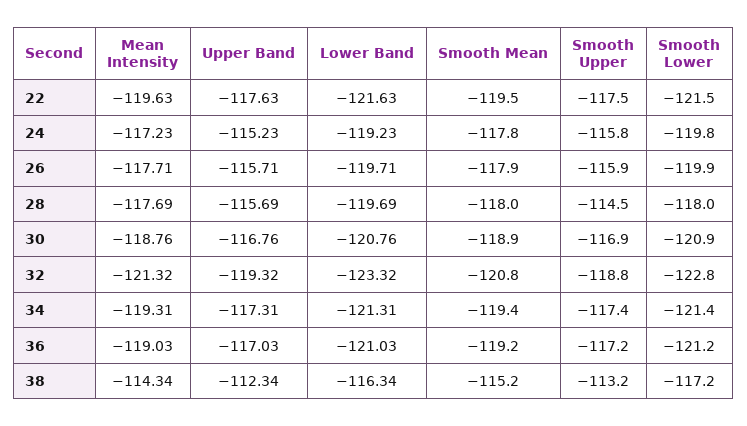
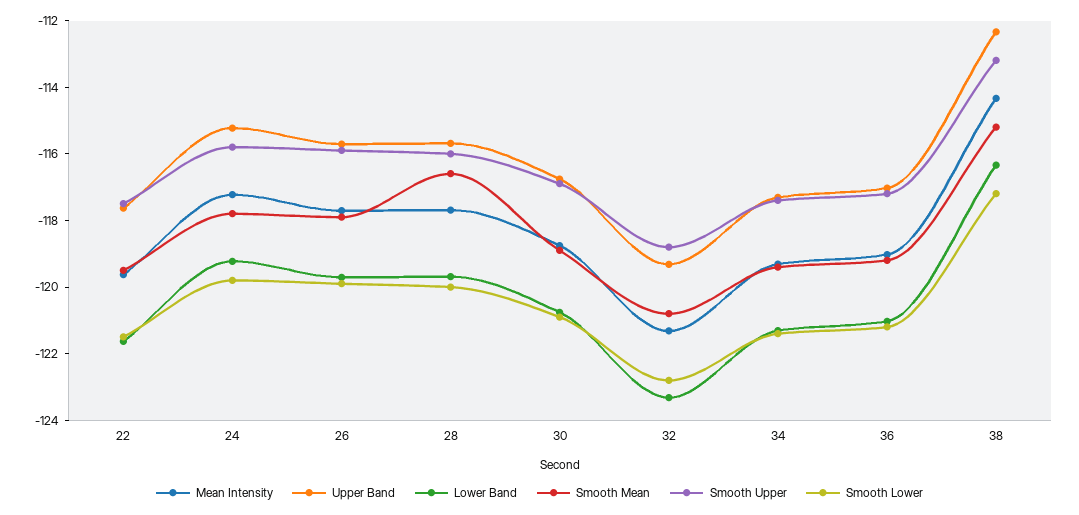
Smooth Mean, 28: -118 -> -116.5
Smooth Upper, 28: -114.5 -> -116
Smooth Lower, 28: -118 -> -120

